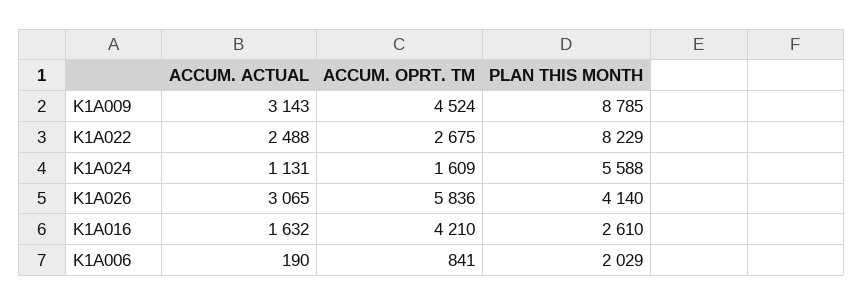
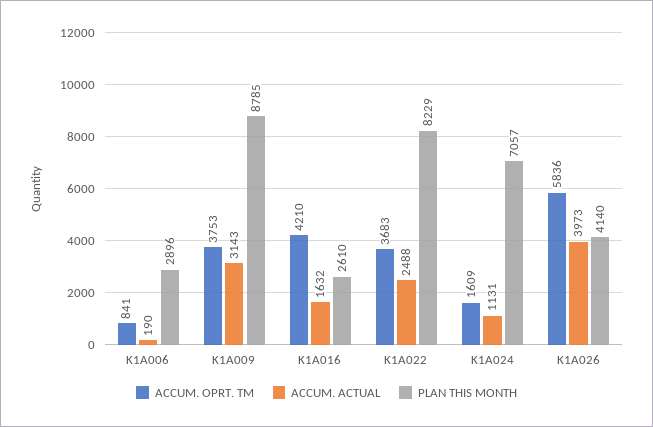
ACCUM. OPRT. TM, K1A009: 4524 -> 3753
ACCUM. OPRT. TM, K1A022: 2675 -> 3683
PLAN THIS MONTH, K1A024: 5588 -> 7057
ACCUM. ACTUAL, K1A026: 3065 -> 3973
PLAN THIS MONTH, K1A006: 2029 -> 2896

